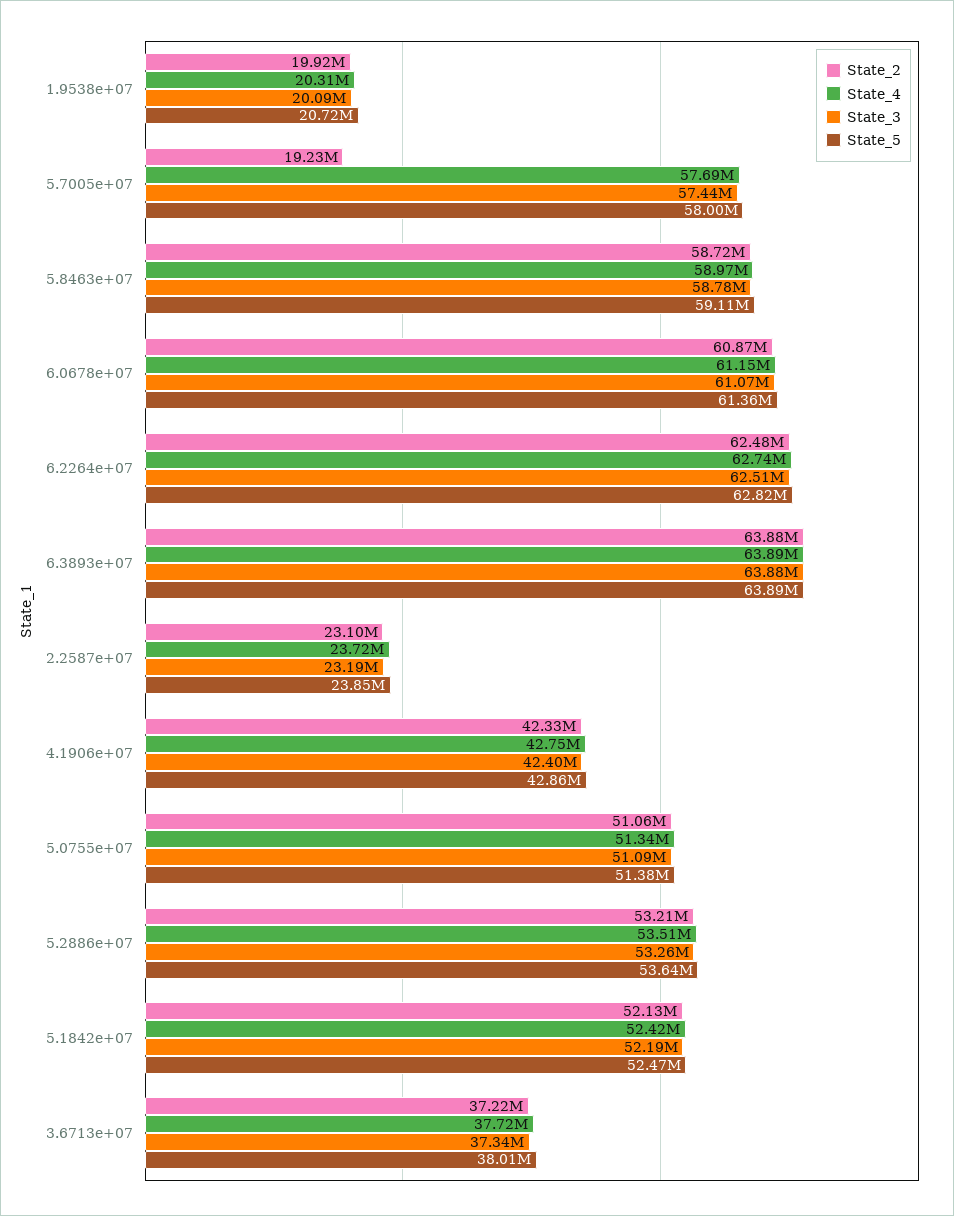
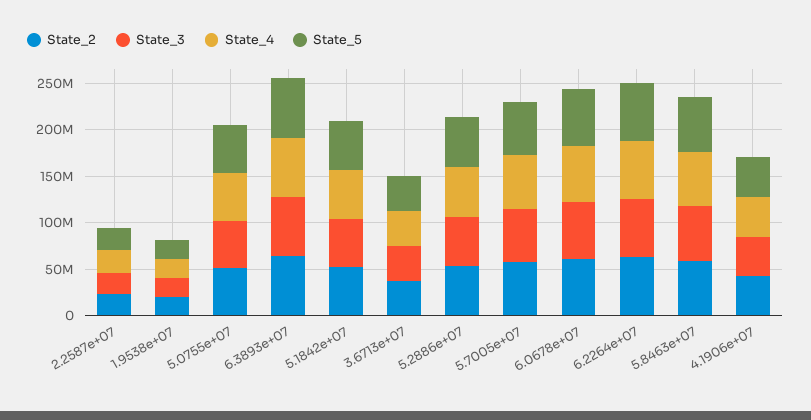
State_2, 5.7005e+07: 19230000 -> 60000000

